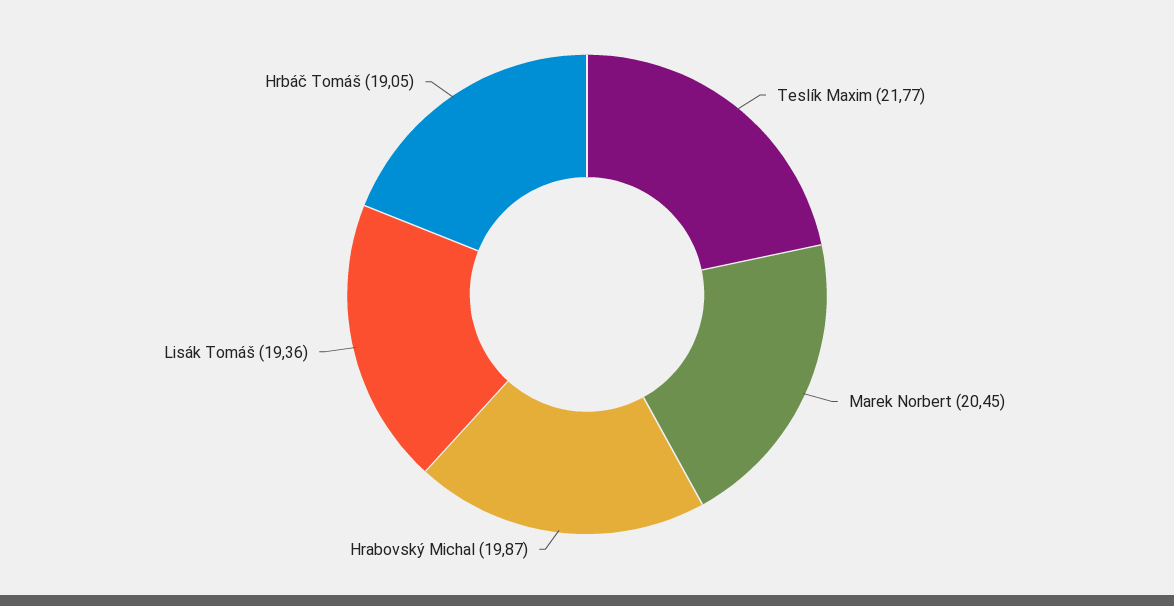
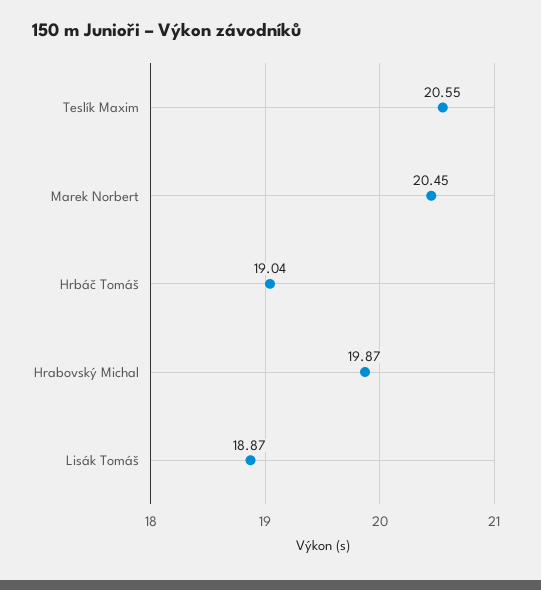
Teslík Maxim: 21.77 -> 20.55
Lisák Tomáš: 19.36 -> 18.87
Hrbáč Tomáš: 19.05 -> 19.04

